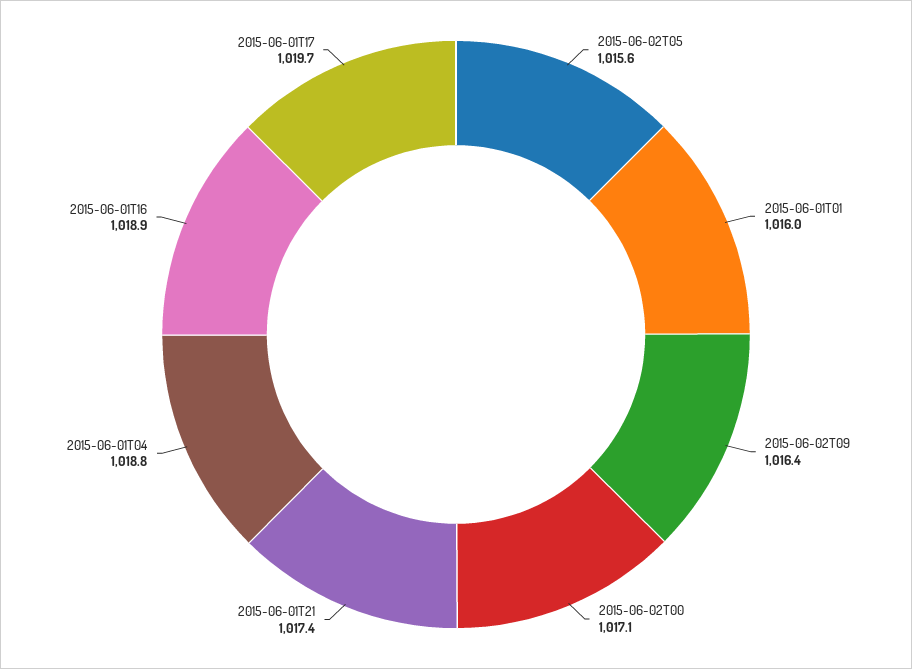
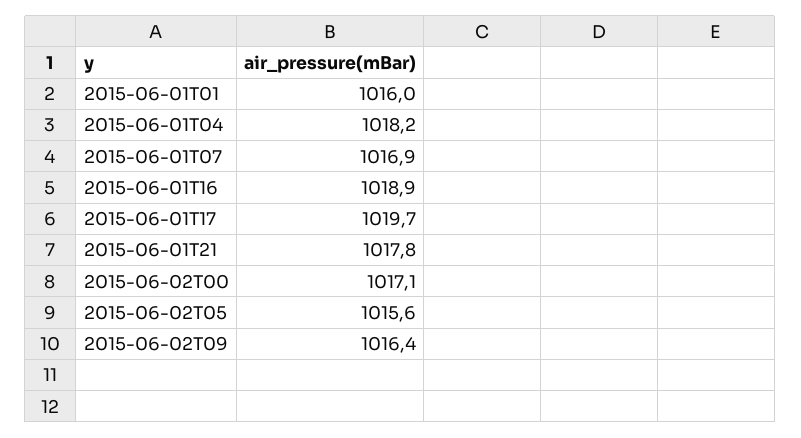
2015-06-01T21: 1017.4 -> 1017.8
2015-06-01T04: 1018.8 -> 1018.2
2015-06-01T07: none -> 1016.9

